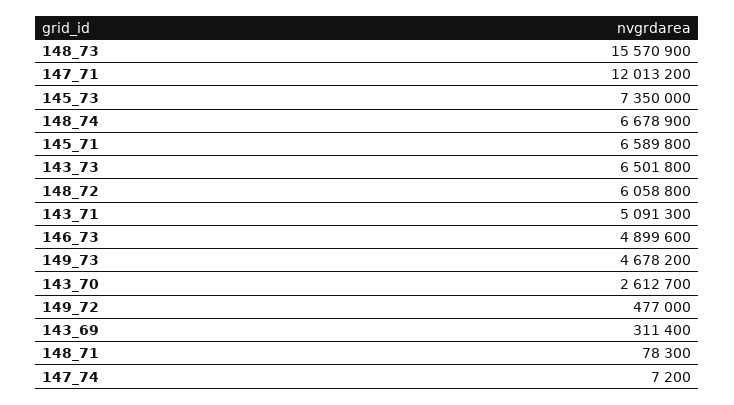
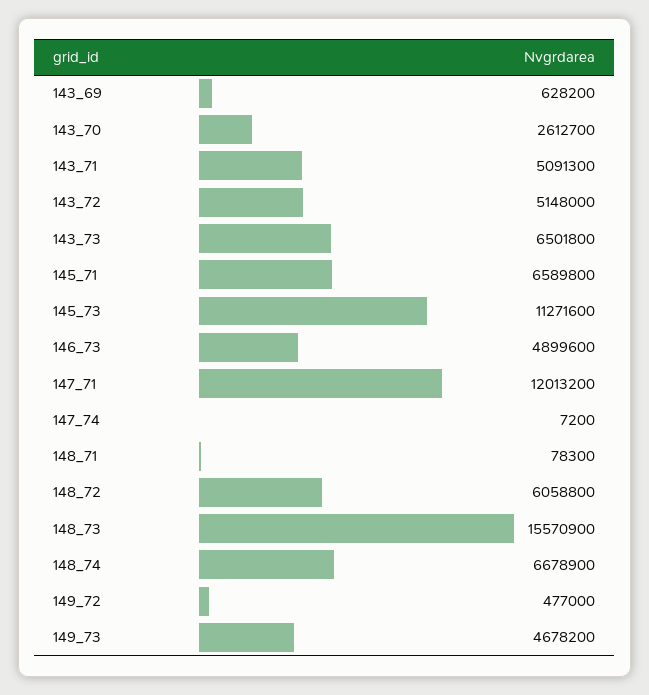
145_73: 7350000 -> 11271600
143_69: 311400 -> 628200
143_72: none -> 5148000

